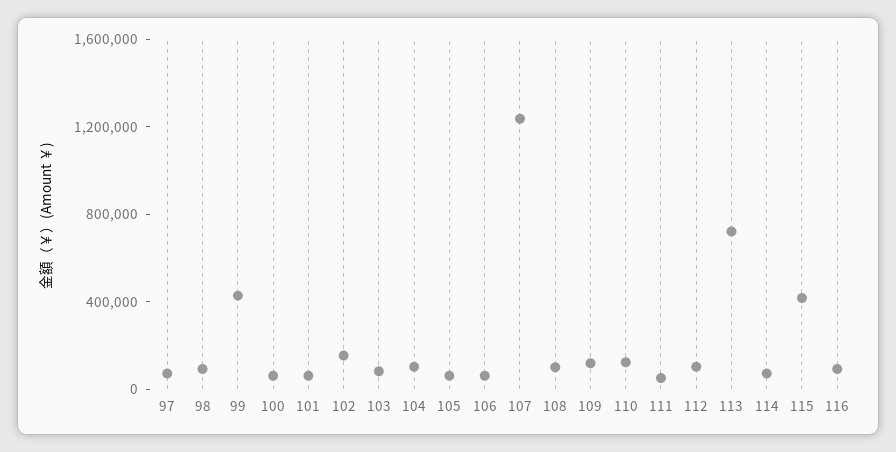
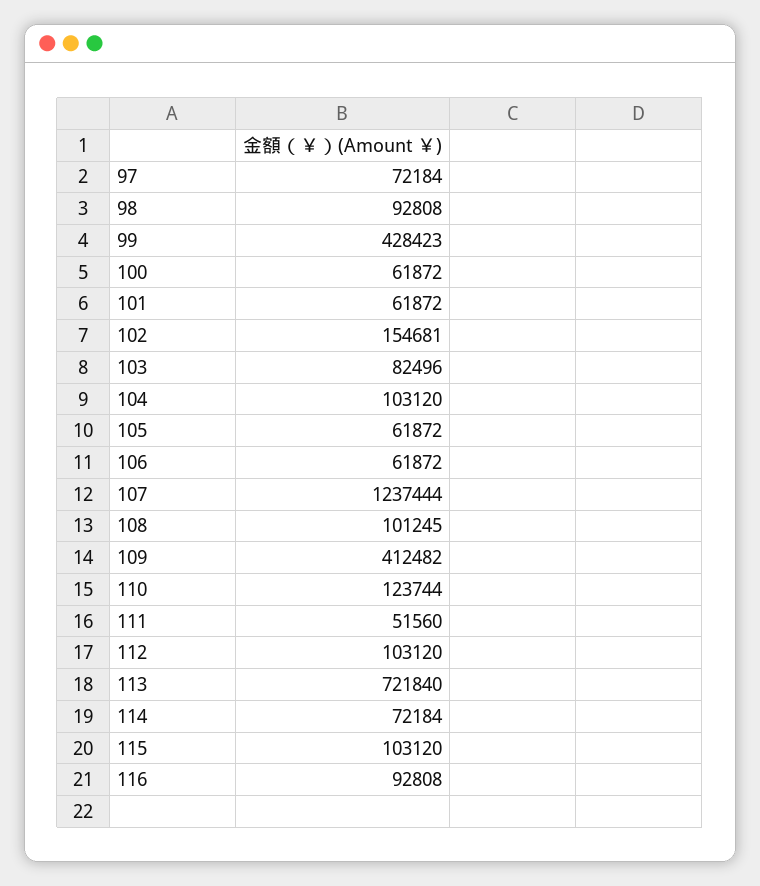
109: 100000 -> 412482
115: 400000 -> 103120

